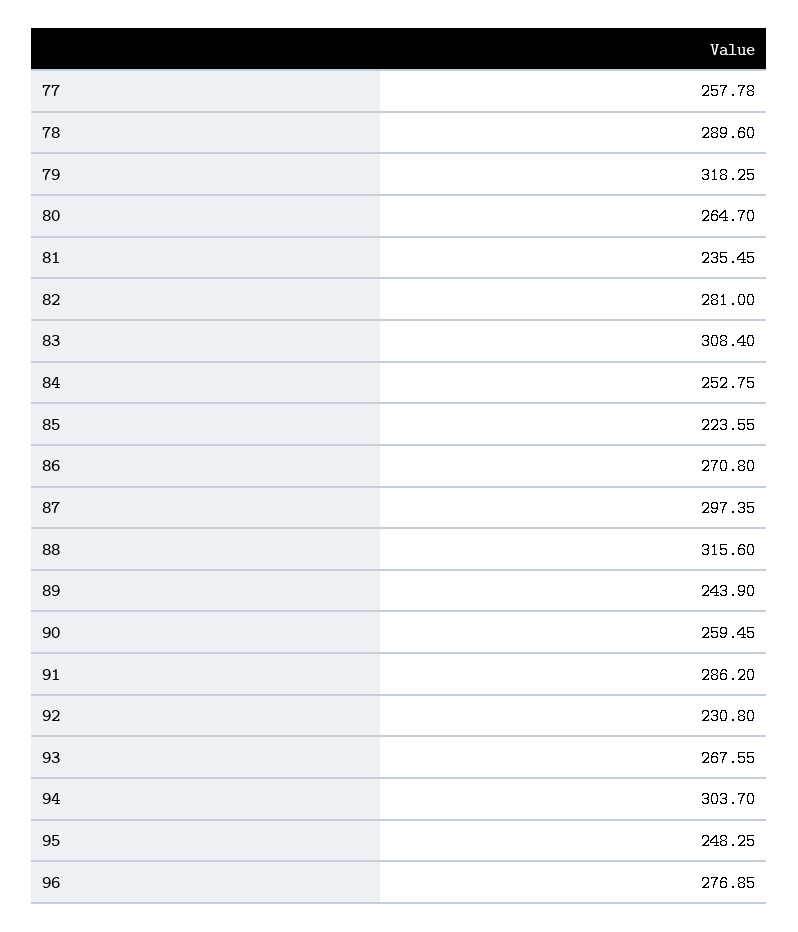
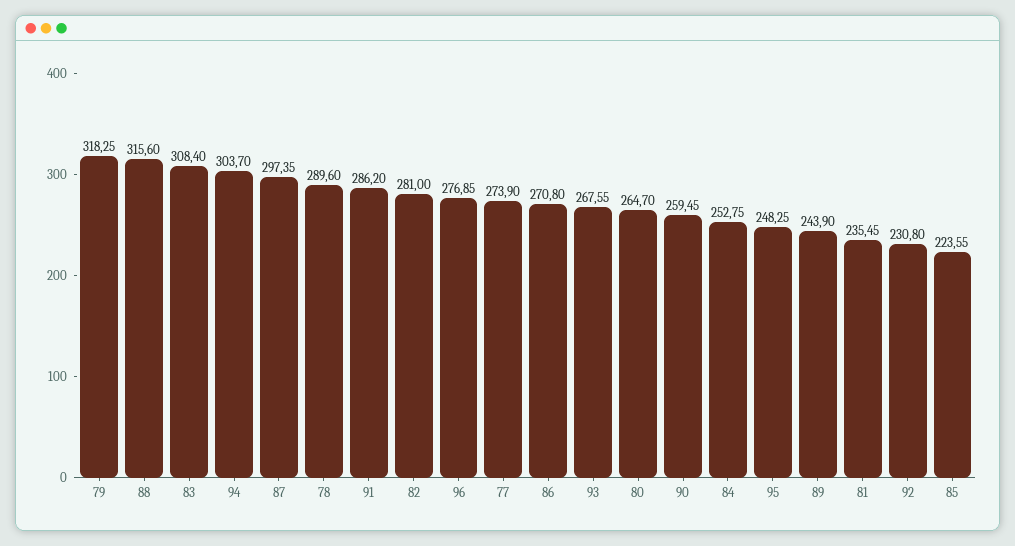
77: 257.78 -> 273.9

